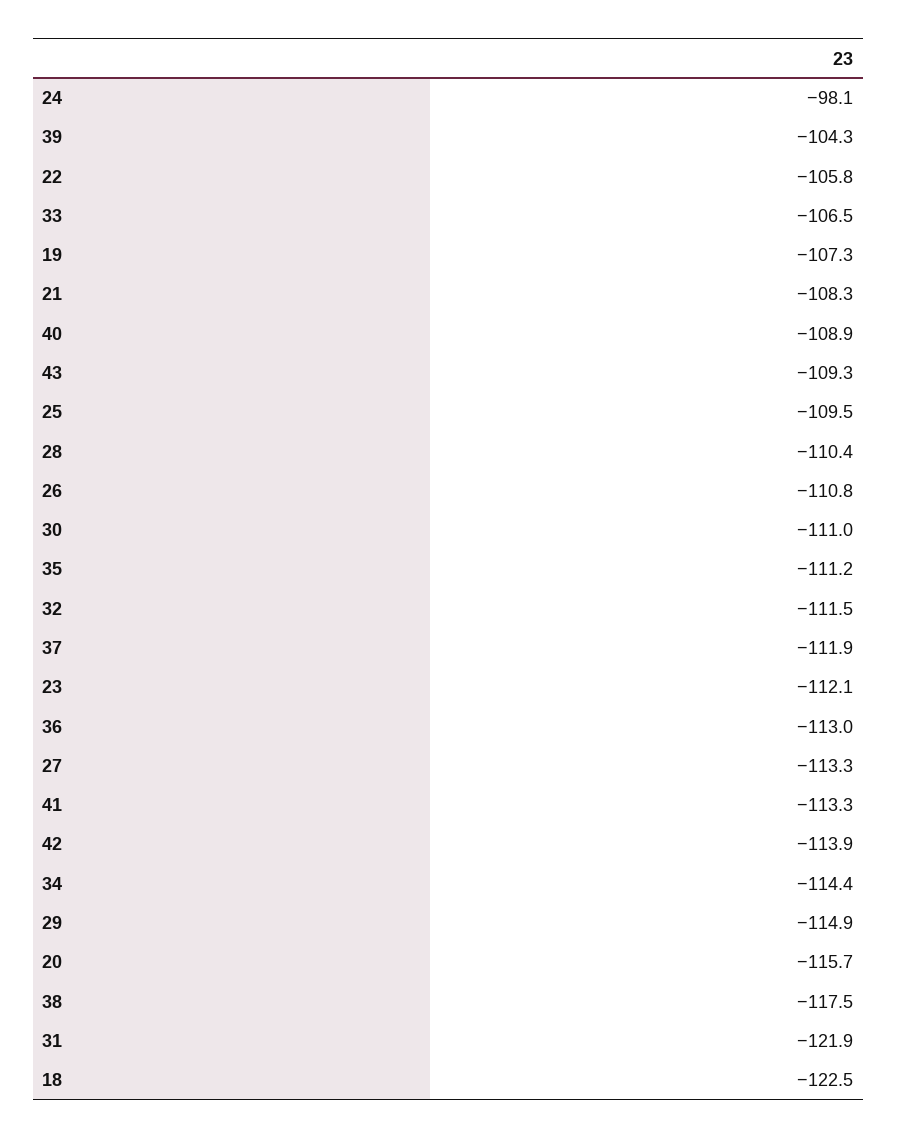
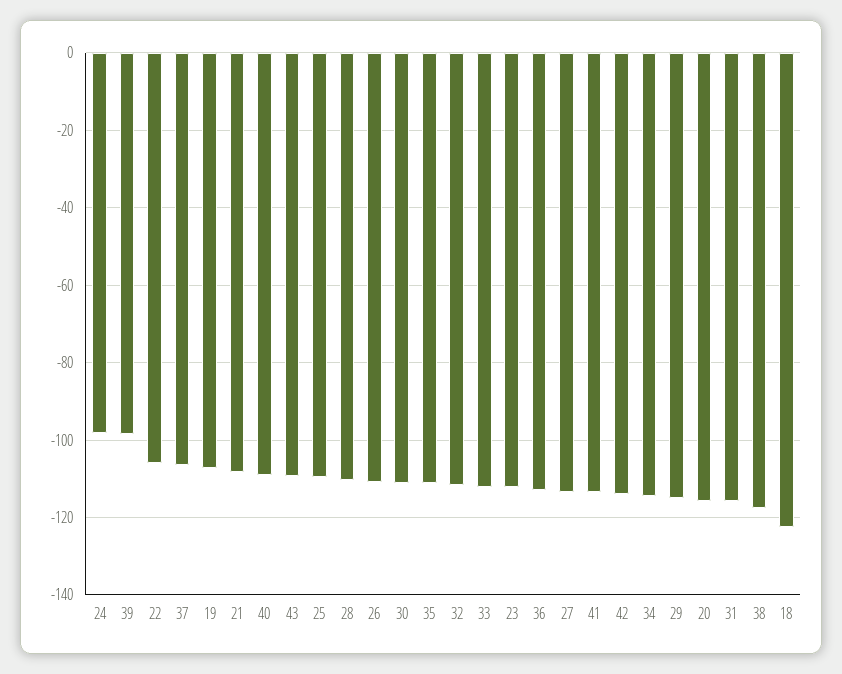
39: -104.3 -> -98
33: -106.5 -> -112
37: -111.9 -> -106
31: -121.9 -> -116

